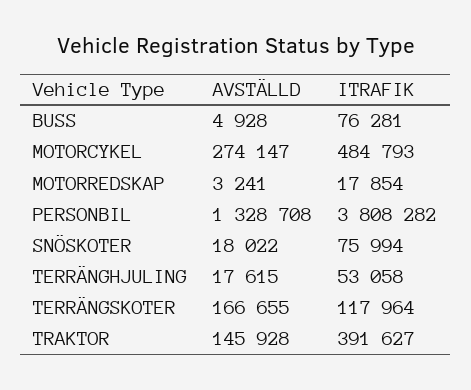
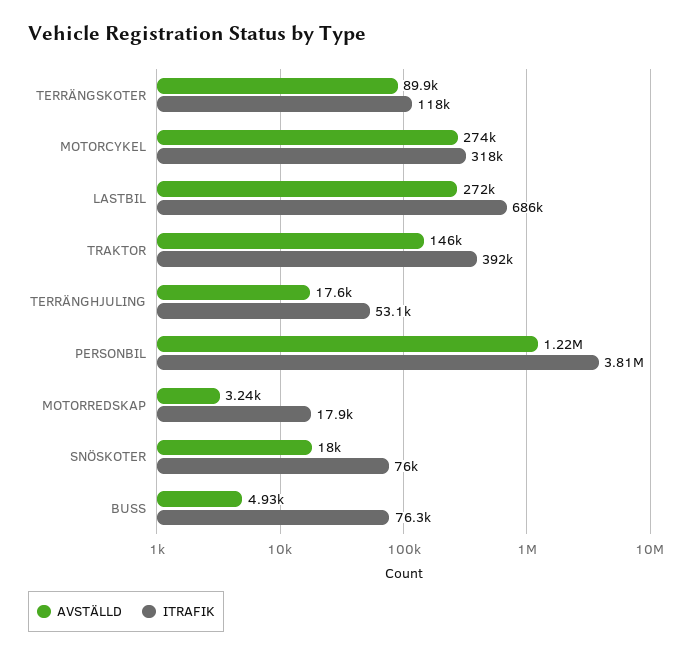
ITRAFIK, MOTORCYKEL: 484793 -> 318000
AVSTÄLLD, PERSONBIL: 1328708 -> 1220000
AVSTÄLLD, TERRÄNGSKOTER: 166655 -> 89900
AVSTÄLLD, LASTBIL: none -> 272000
ITRAFIK, LASTBIL: none -> 686000

